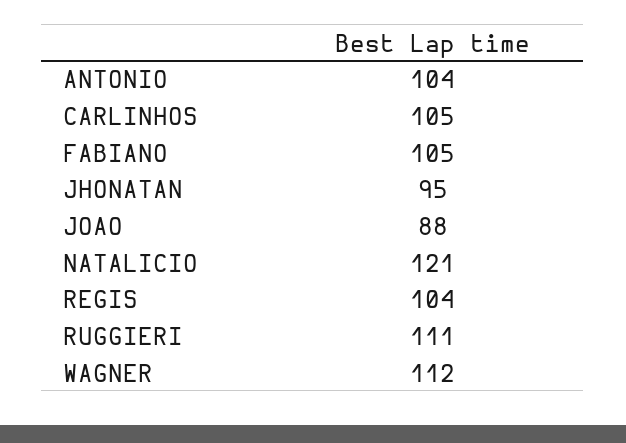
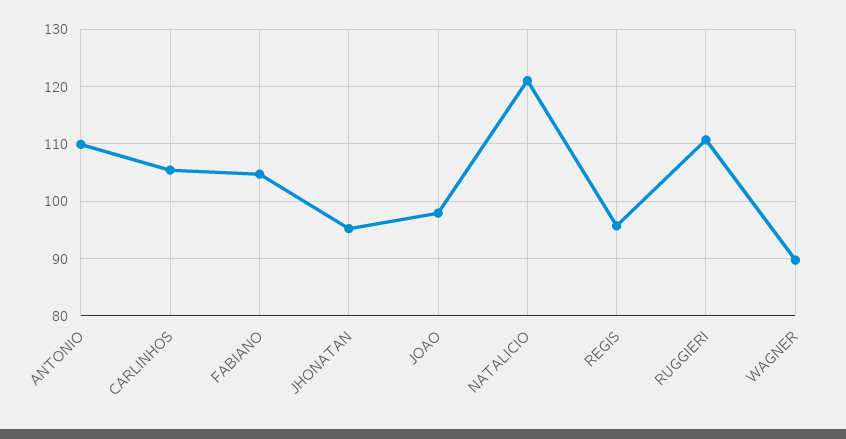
ANTONIO: 104 -> 110
JOAO: 88 -> 98
REGIS: 104 -> 96
WAGNER: 112 -> 90

